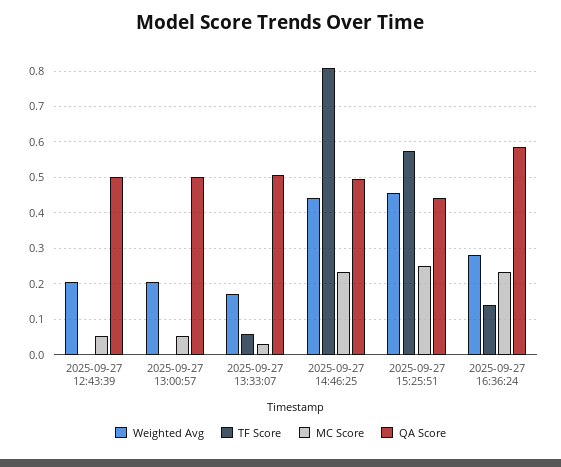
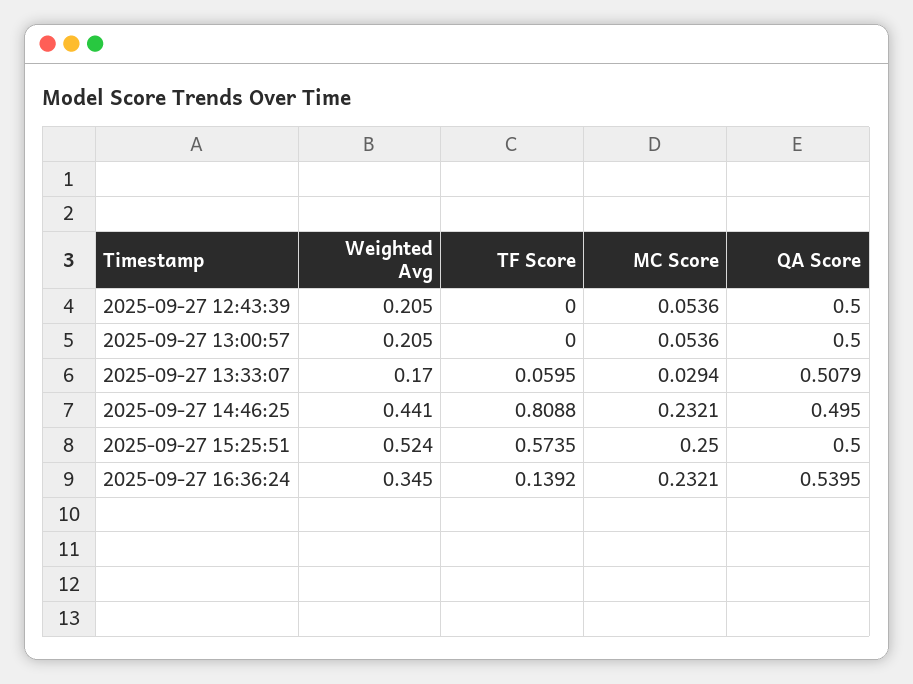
Weighted Avg, 2025-09-27 15:25:51: 0.46 -> 0.524
QA Score, 2025-09-27 15:25:51: 0.44 -> 0.5
Weighted Avg, 2025-09-27 16:36:24: 0.28 -> 0.345
QA Score, 2025-09-27 16:36:24: 0.58 -> 0.5395

